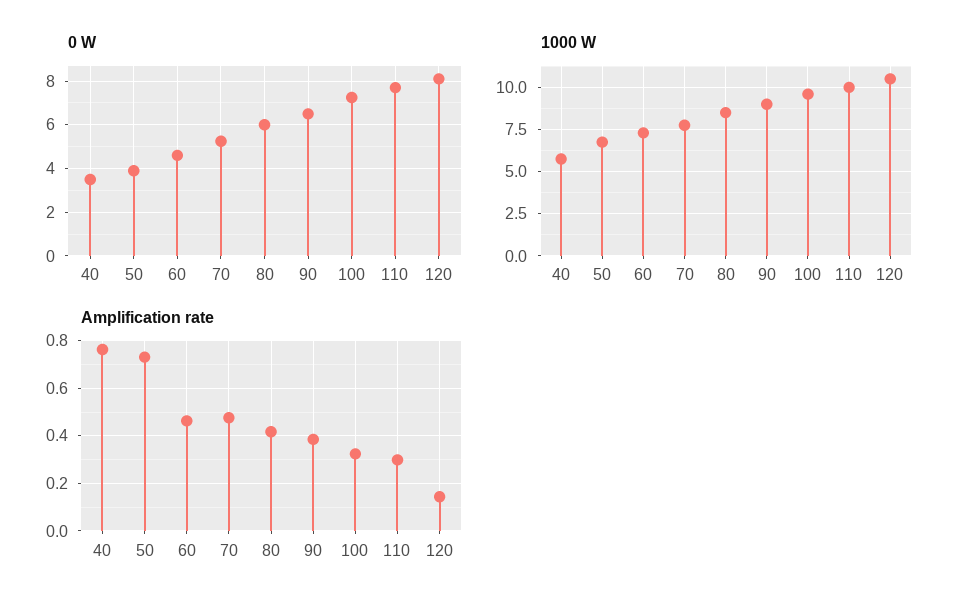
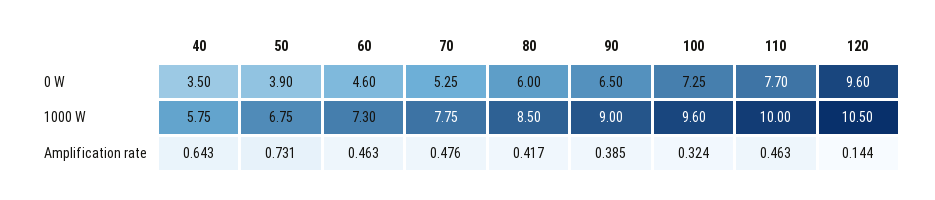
0 W, 120: 8 -> 9.6
Amplification rate, 40: 0.75 -> 0.643
Amplification rate, 110: 0.3 -> 0.463

